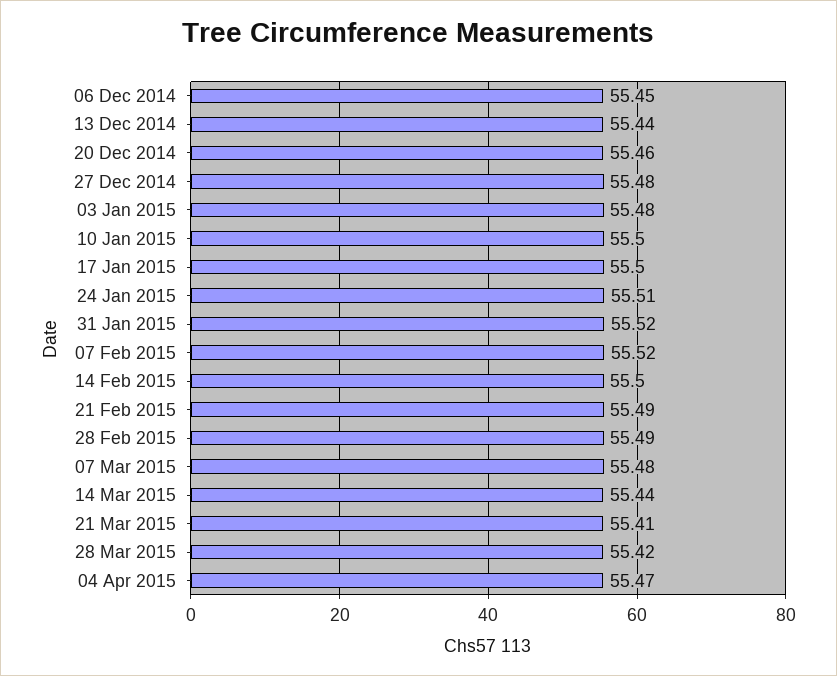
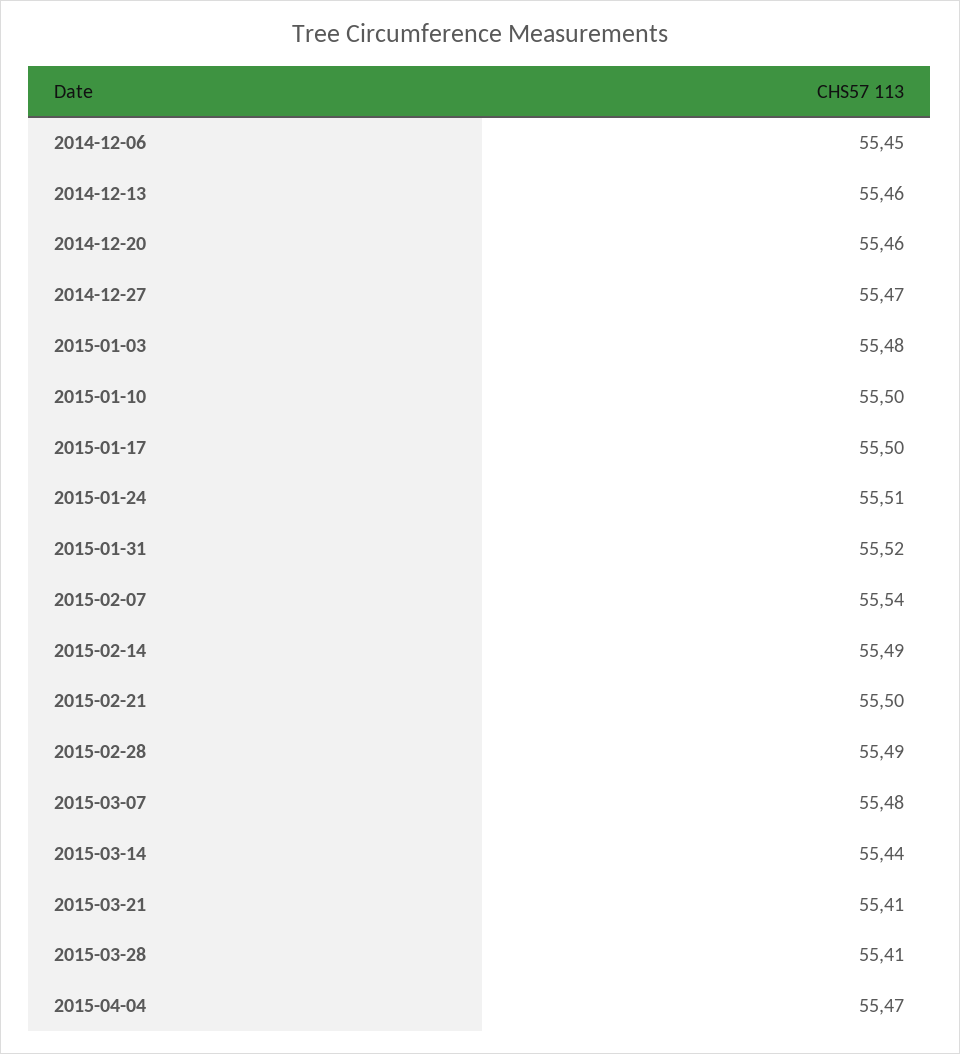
13 Dec 2014: 55.44 -> 55.46
27 Dec 2014: 55.48 -> 55.47
07 Feb 2015: 55.52 -> 55.54
14 Feb 2015: 55.5 -> 55.49
21 Feb 2015: 55.49 -> 55.5
28 Mar 2015: 55.42 -> 55.41

